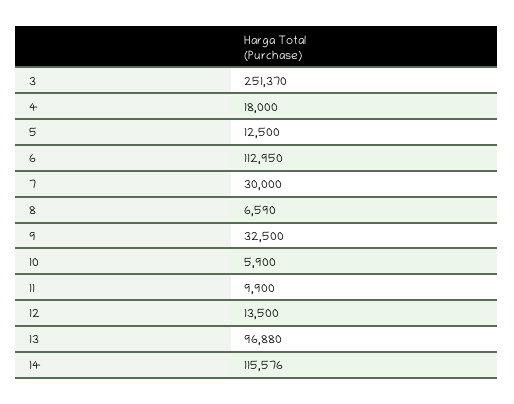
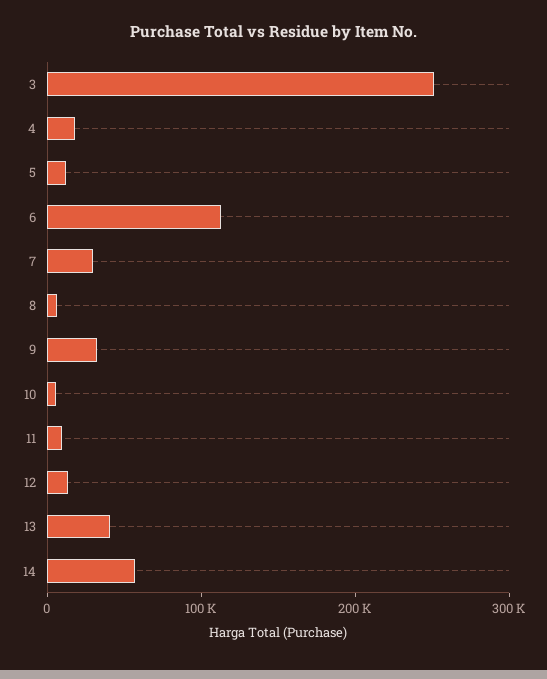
13: 96880 -> 40000
14: 115576 -> 60000

